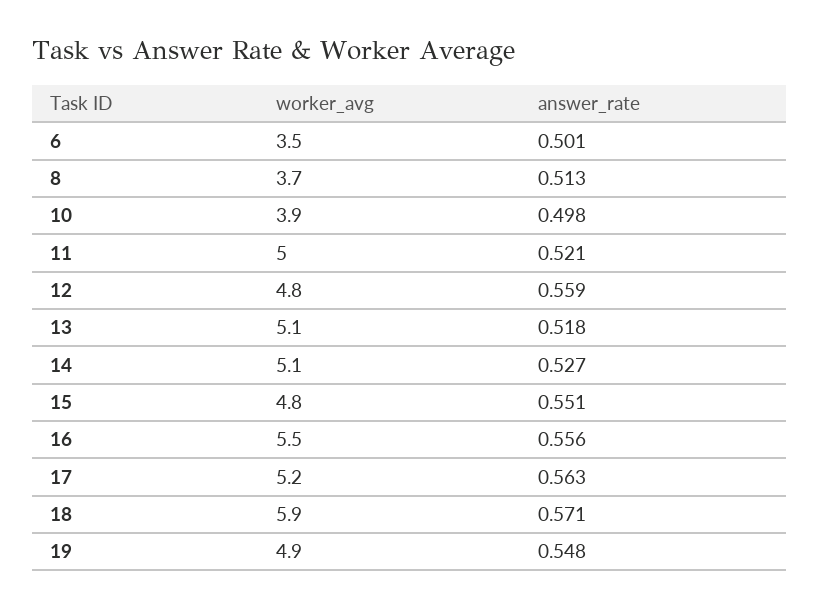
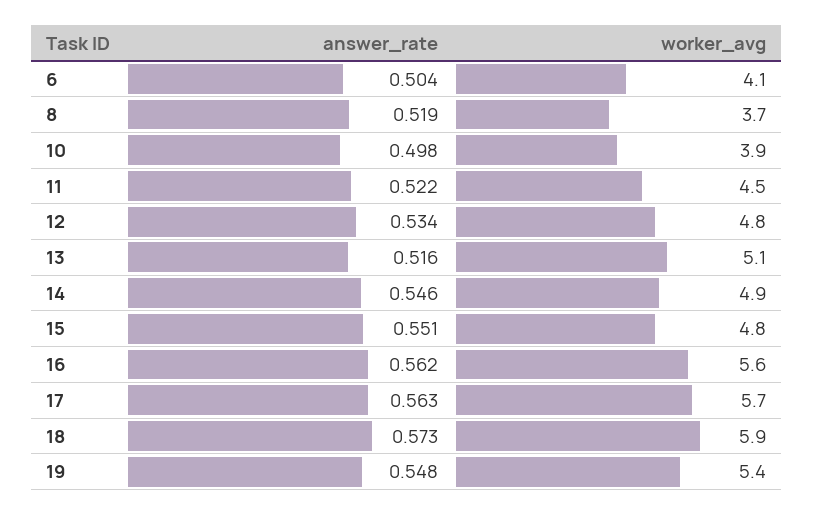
worker_avg, 6: 3.5 -> 4.1
answer_rate, 6: 0.501 -> 0.504
answer_rate, 8: 0.513 -> 0.519
worker_avg, 11: 5 -> 4.5
answer_rate, 11: 0.521 -> 0.522
answer_rate, 12: 0.559 -> 0.534
answer_rate, 13: 0.518 -> 0.516
worker_avg, 14: 5.1 -> 4.9
answer_rate, 14: 0.527 -> 0.546
worker_avg, 16: 5.5 -> 5.6
answer_rate, 16: 0.556 -> 0.562
worker_avg, 17: 5.2 -> 5.7
answer_rate, 18: 0.571 -> 0.573
worker_avg, 19: 4.9 -> 5.4

